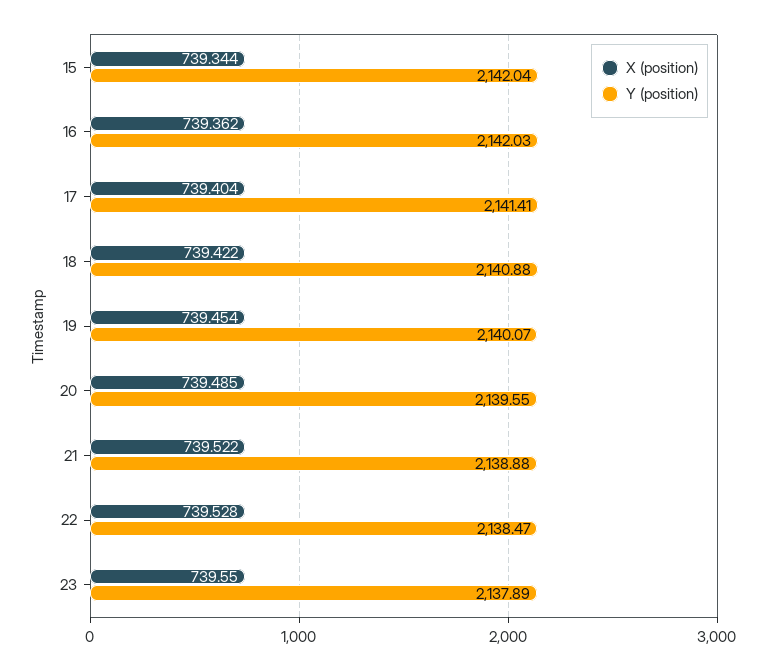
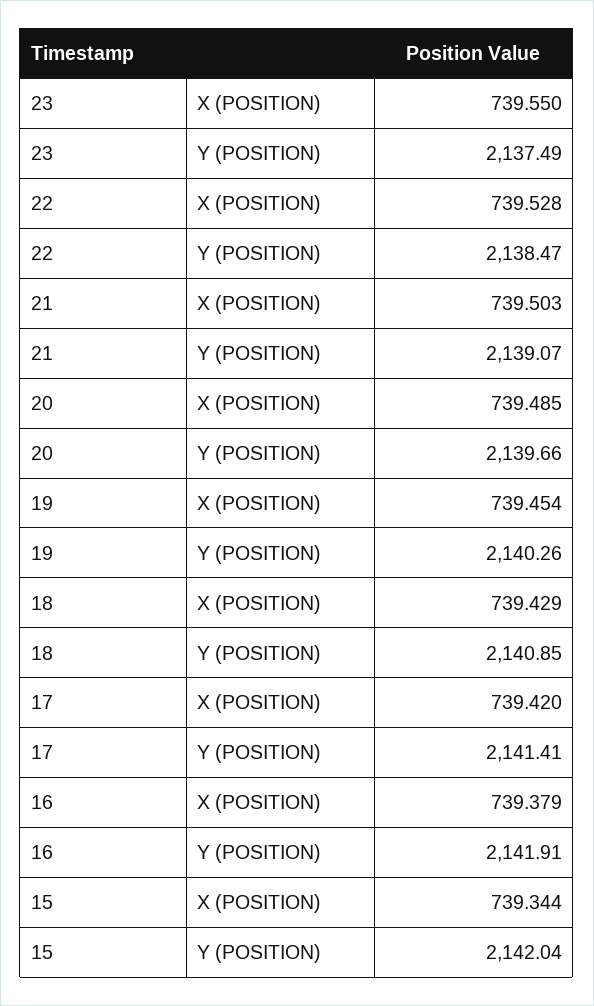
X (position), 16: 739.362 -> 739.379
Y (position), 16: 2142.03 -> 2141.91
X (position), 17: 739.404 -> 739.42
X (position), 18: 739.422 -> 739.429
Y (position), 18: 2140.88 -> 2140.85
Y (position), 19: 2140.07 -> 2140.26
Y (position), 20: 2139.55 -> 2139.66
X (position), 21: 739.522 -> 739.503
Y (position), 21: 2138.88 -> 2139.07
Y (position), 23: 2137.89 -> 2137.49

